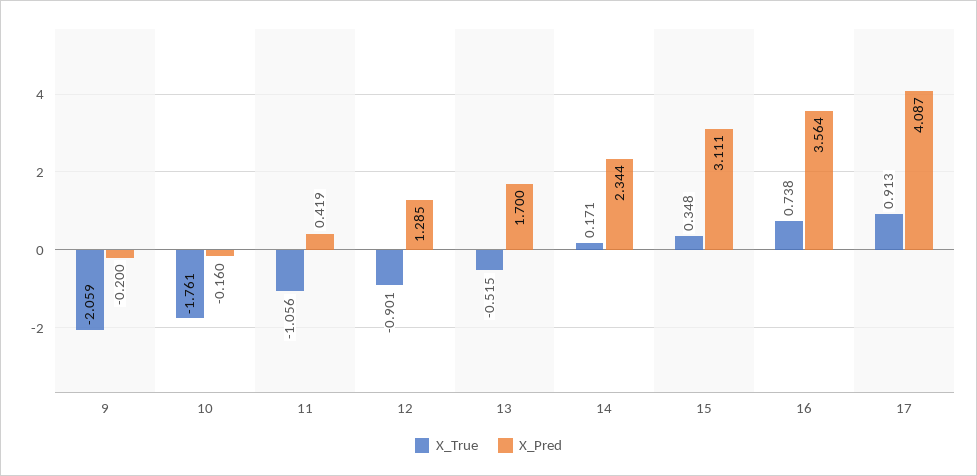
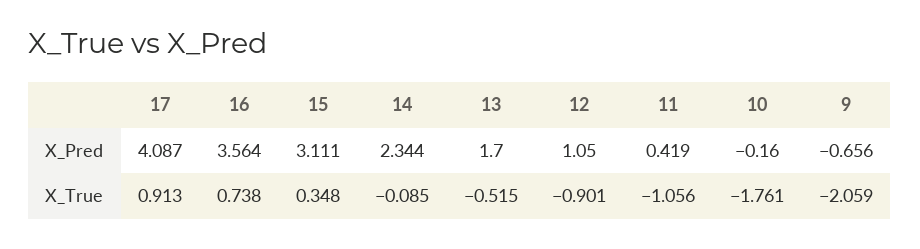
X_Pred, 9: -0.2 -> -0.656
X_Pred, 12: 1.285 -> 1.05
X_True, 14: 0.171 -> -0.085

